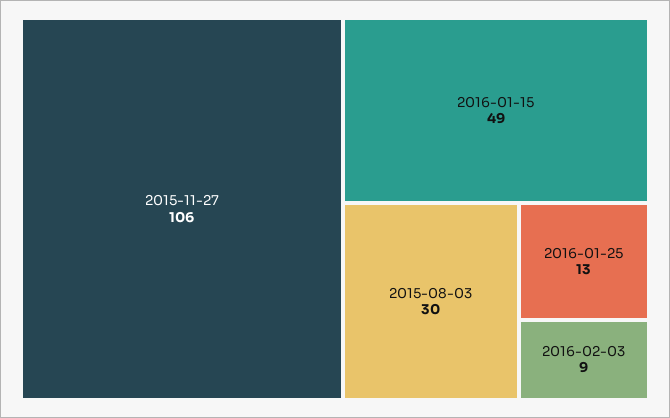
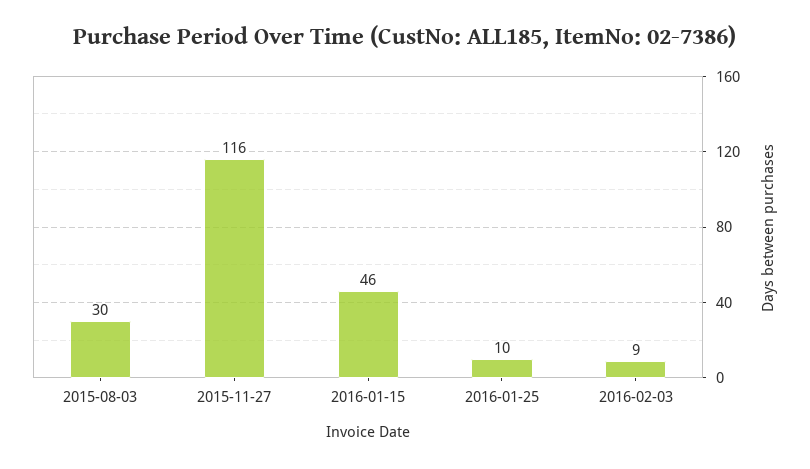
2015-11-27: 106 -> 116
2016-01-15: 49 -> 46
2016-01-25: 13 -> 10

